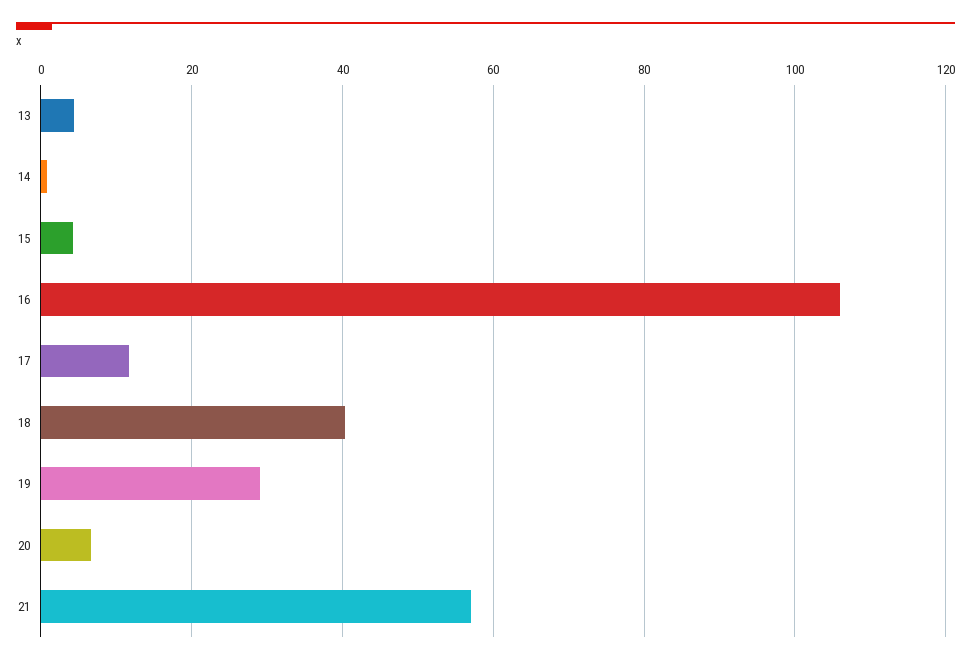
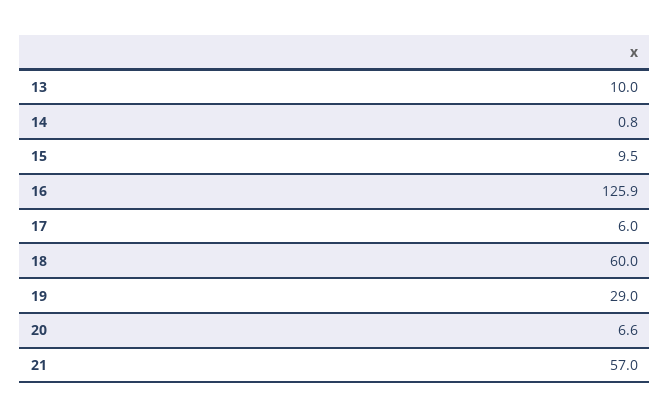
13: 4 -> 10
15: 4 -> 9.5
16: 106 -> 125.9
17: 12 -> 6
18: 40 -> 60

